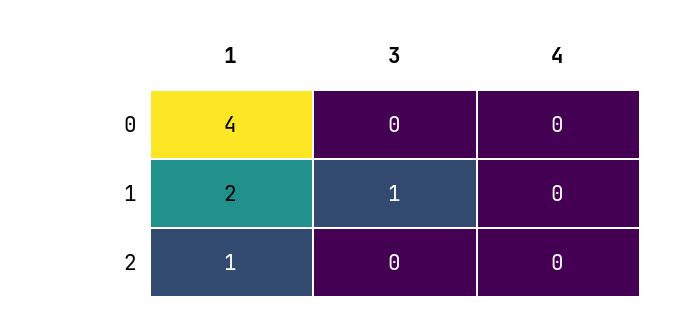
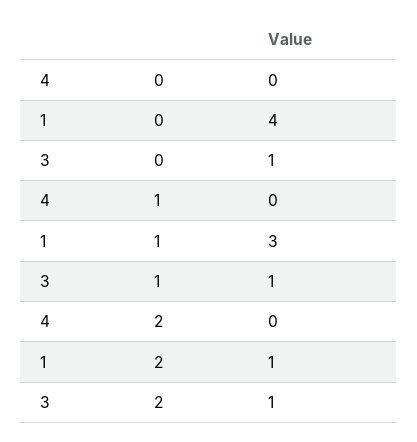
3, 0: 0 -> 1
1, 1: 2 -> 3
3, 2: 0 -> 1

